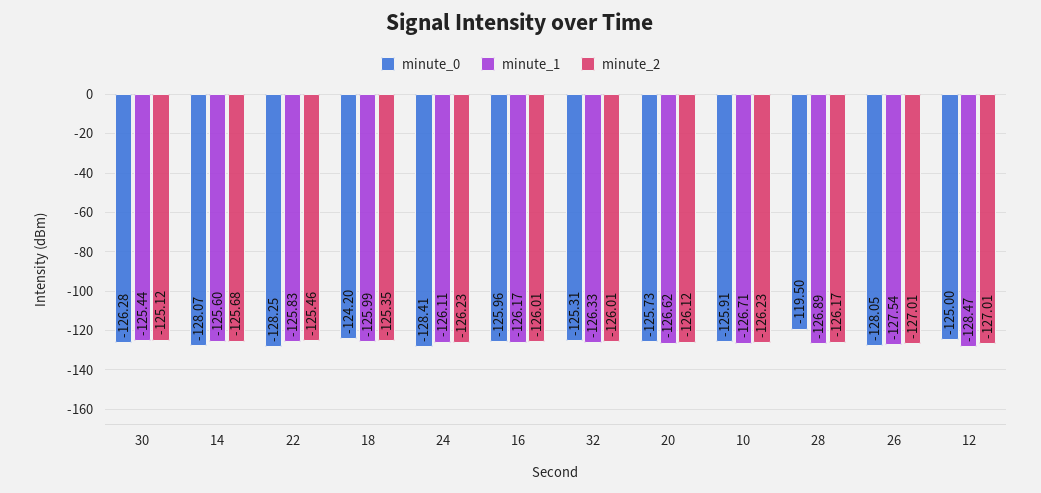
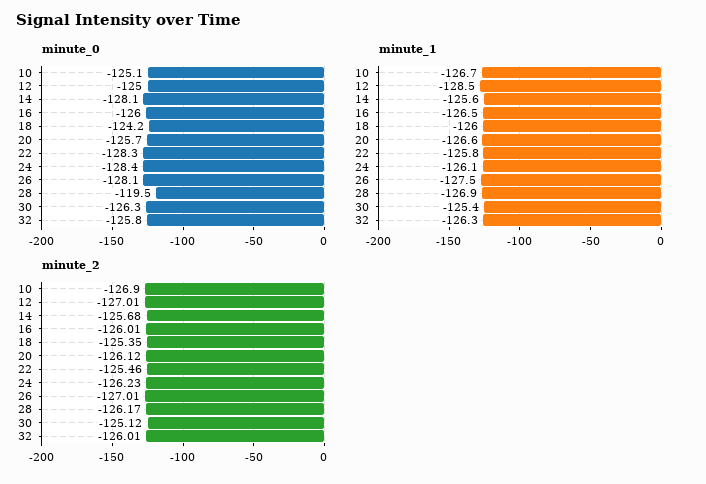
minute_1, 16: -126.17 -> -126.5
minute_0, 32: -125.31 -> -125.8
minute_0, 10: -125.91 -> -125.1
minute_2, 10: -126.23 -> -126.9

